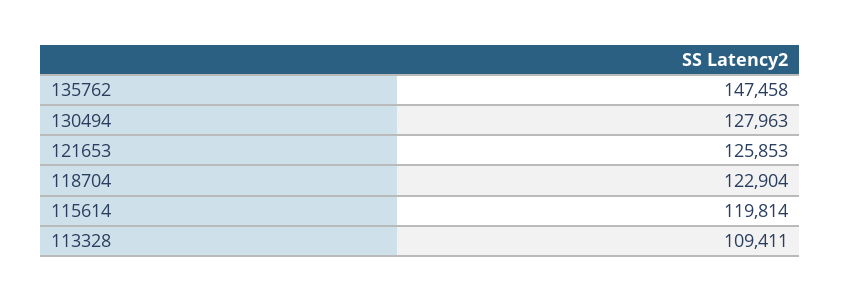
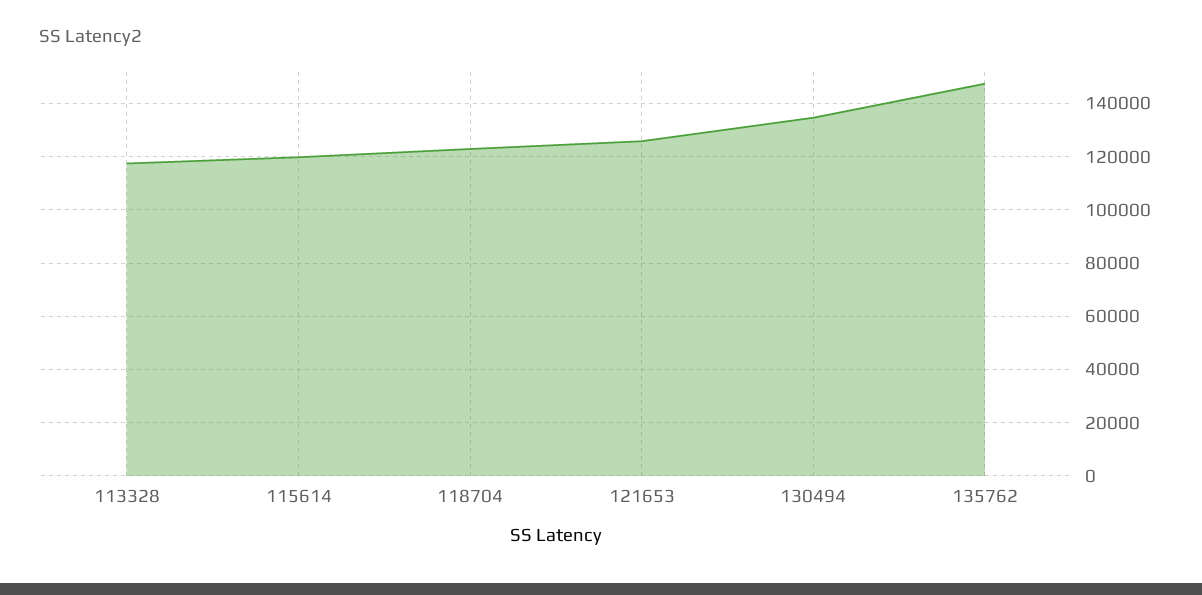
130494: 127963 -> 135000
113328: 109411 -> 117500

